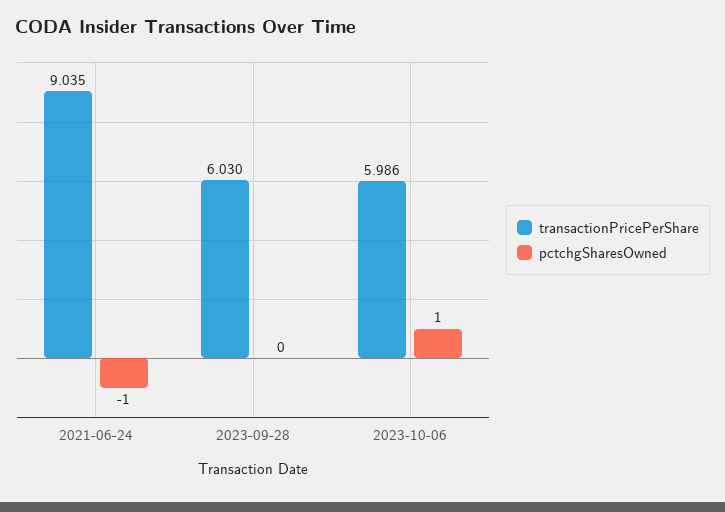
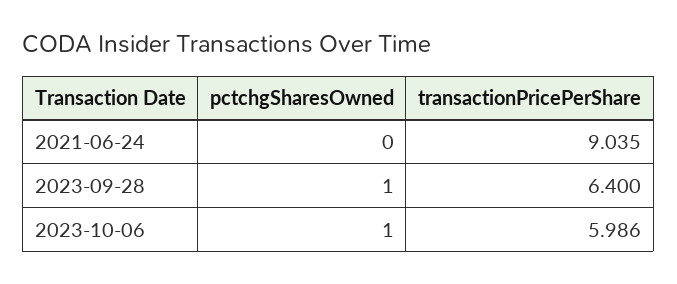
pctchgSharesOwned, 2021-06-24: -1 -> 0
transactionPricePerShare, 2023-09-28: 6.03 -> 6.4
pctchgSharesOwned, 2023-09-28: 0 -> 1

